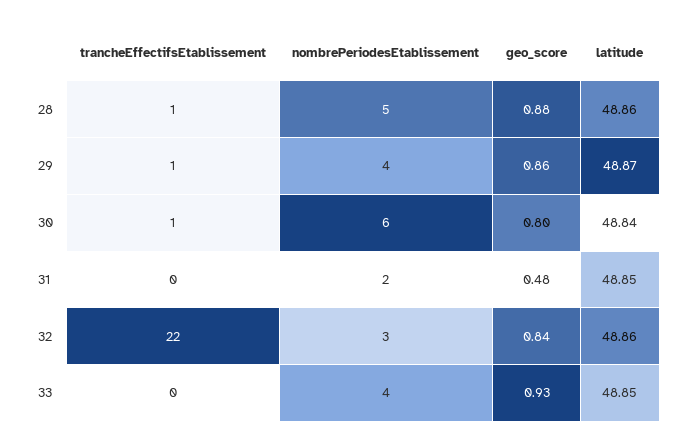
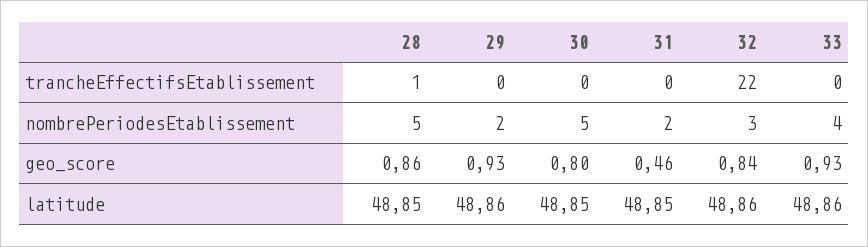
geo_score, 28: 0.88 -> 0.86
latitude, 28: 48.86 -> 48.85
trancheEffectifsEtablissement, 29: 1 -> 0
nombrePeriodesEtablissement, 29: 4 -> 2
geo_score, 29: 0.86 -> 0.93
latitude, 29: 48.87 -> 48.86
trancheEffectifsEtablissement, 30: 1 -> 0
nombrePeriodesEtablissement, 30: 6 -> 5
latitude, 30: 48.84 -> 48.85
geo_score, 31: 0.48 -> 0.46
latitude, 33: 48.85 -> 48.86

